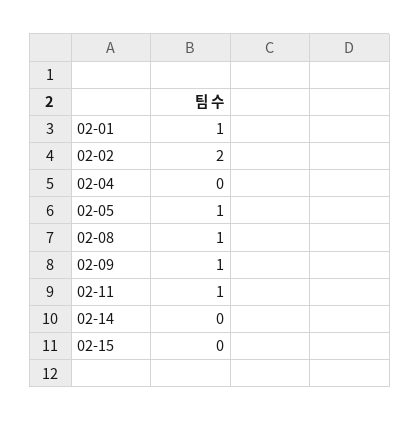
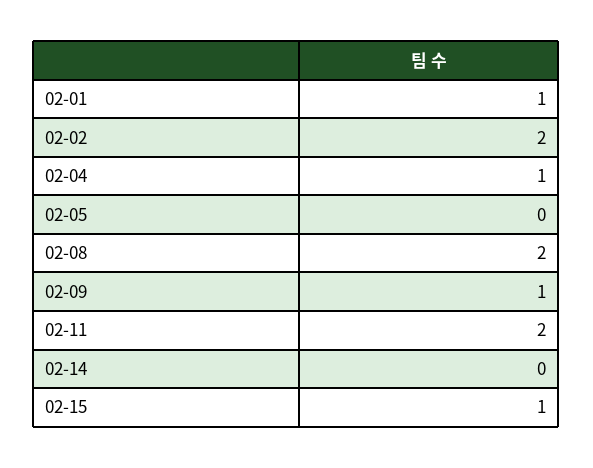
02-04: 0 -> 1
02-05: 1 -> 0
02-08: 1 -> 2
02-11: 1 -> 2
02-15: 0 -> 1

